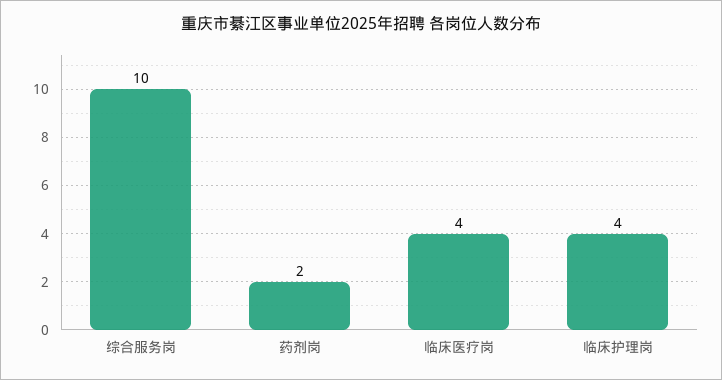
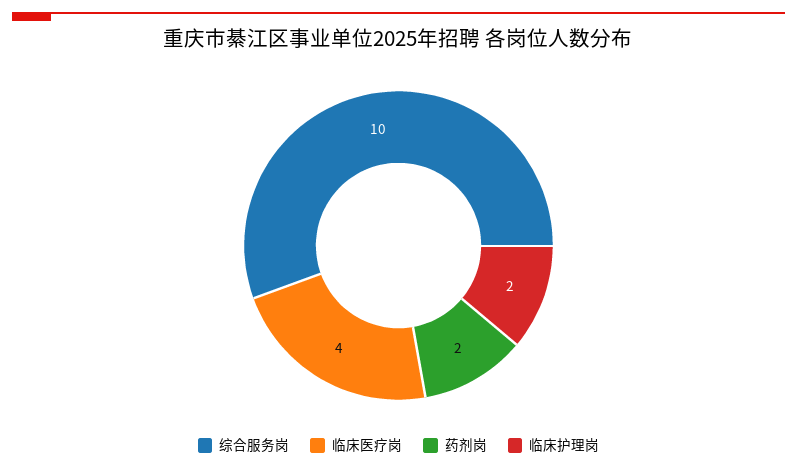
临床护理岗: 4 -> 2

